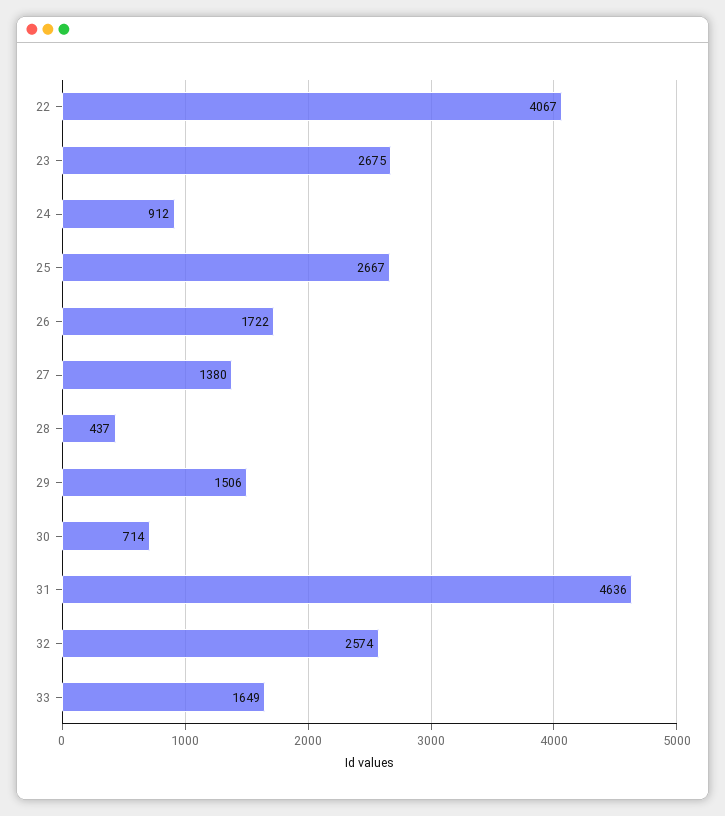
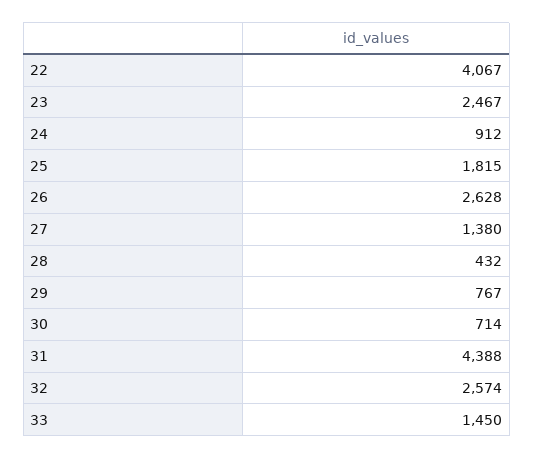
23: 2675 -> 2467
25: 2667 -> 1815
26: 1722 -> 2628
28: 437 -> 432
29: 1506 -> 767
31: 4636 -> 4388
33: 1649 -> 1450

